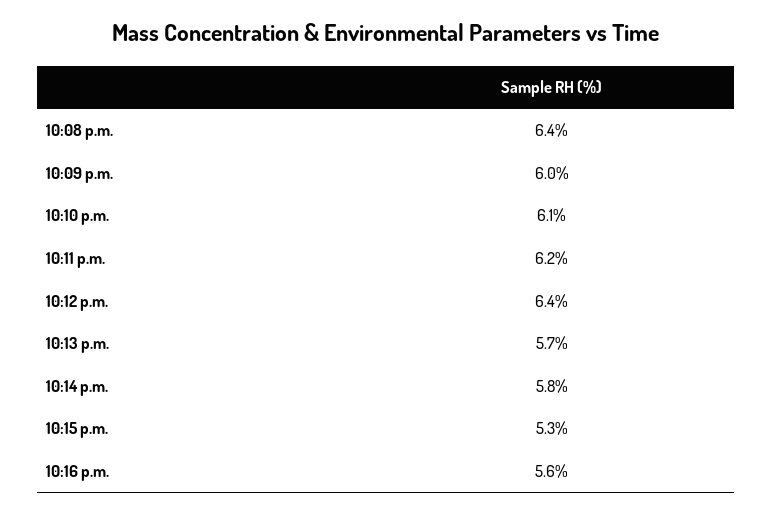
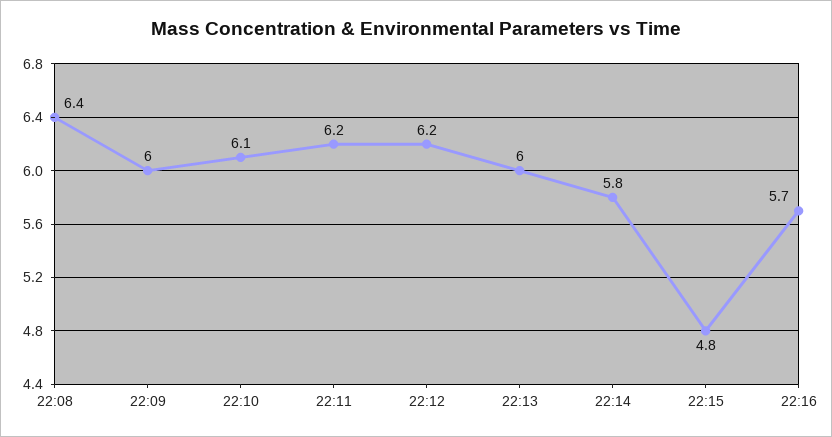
10:12 p.m.: 6.4 -> 6.2
10:13 p.m.: 5.7 -> 6
10:15 p.m.: 5.3 -> 4.8
10:16 p.m.: 5.6 -> 5.7

